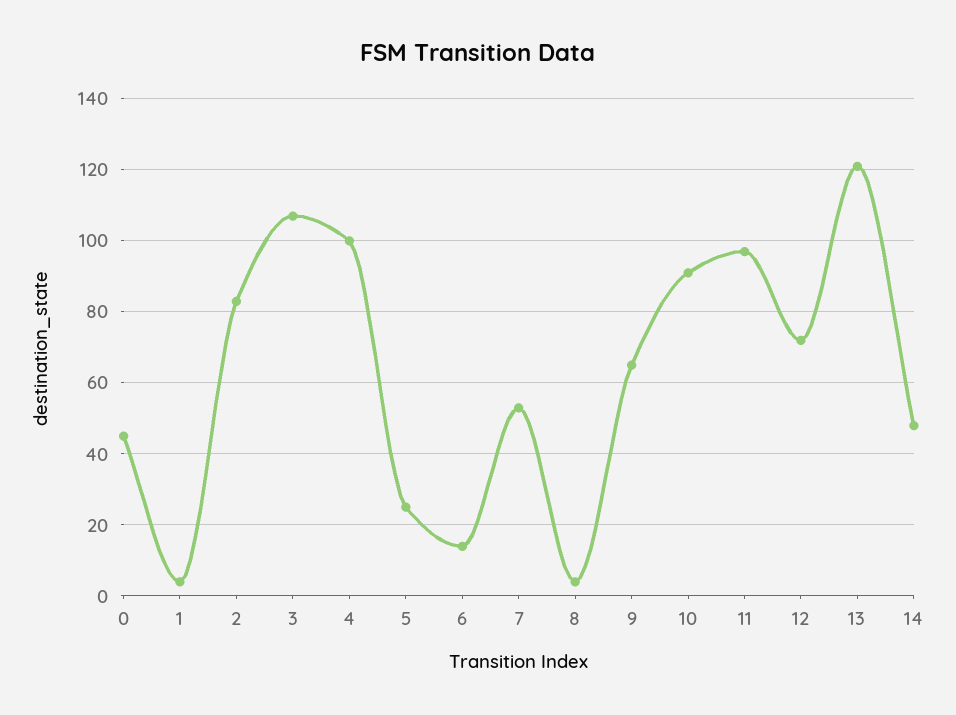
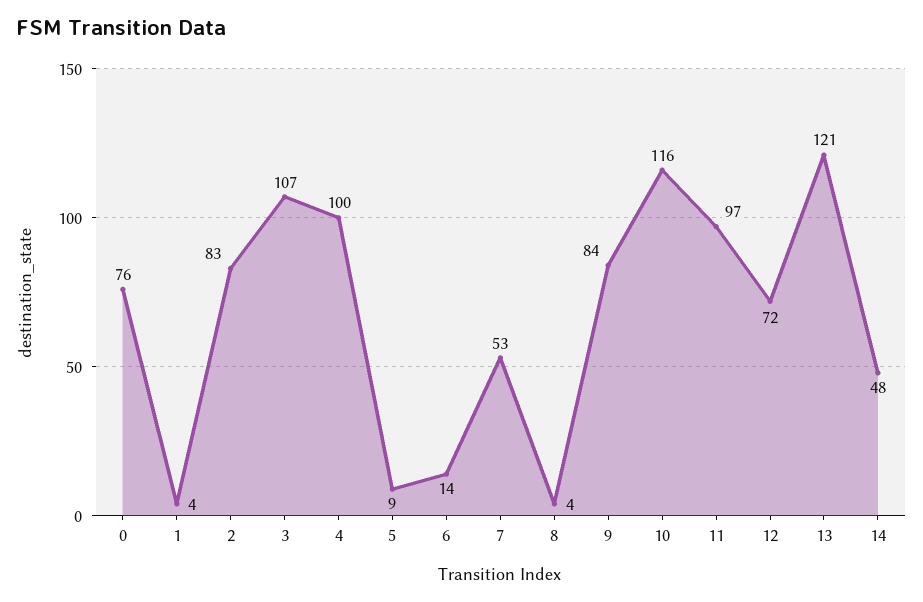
0: 45 -> 76
5: 25 -> 9
9: 65 -> 84
10: 90 -> 116

